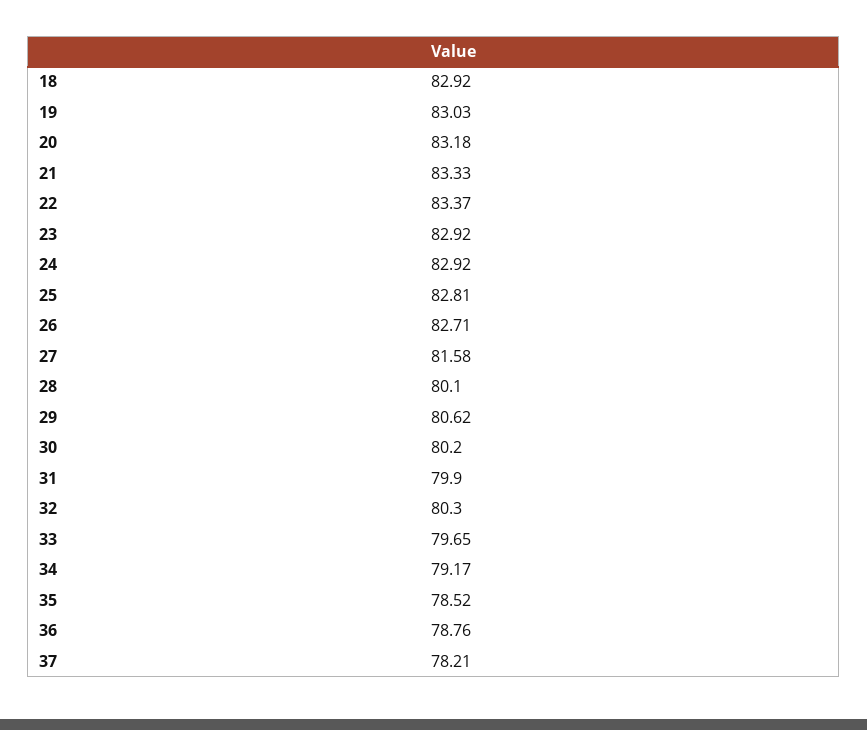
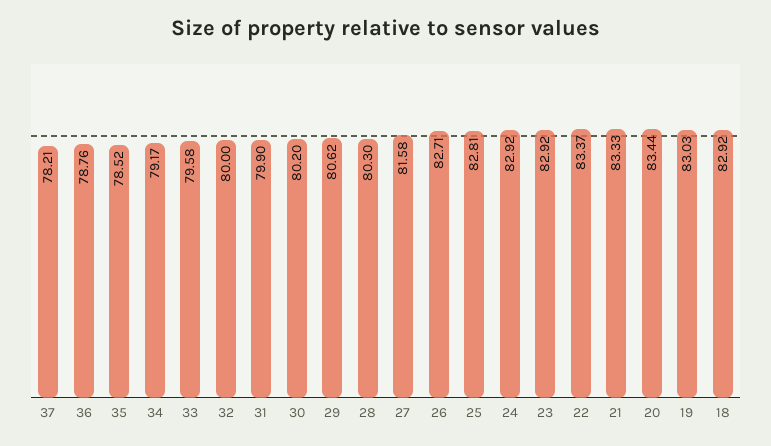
20: 83.18 -> 83.44
28: 80.1 -> 80.3
32: 80.3 -> 80
33: 79.65 -> 79.58

